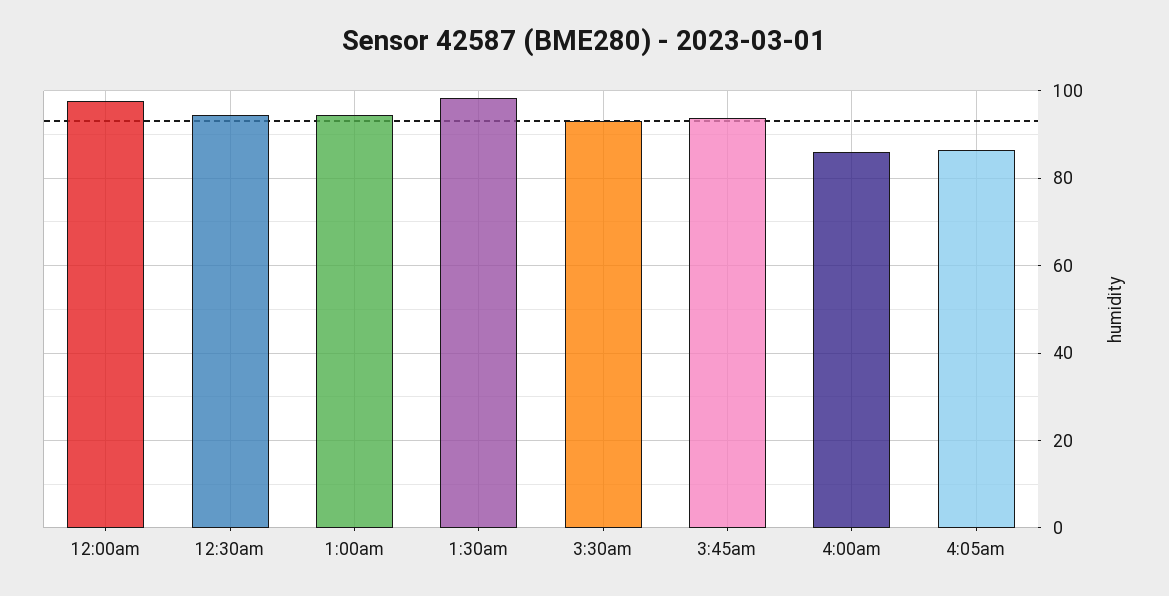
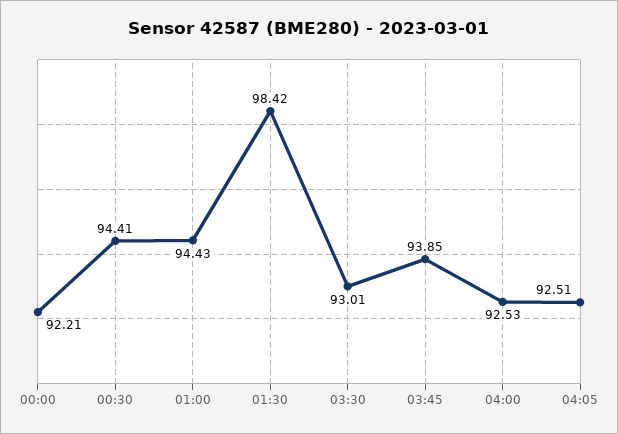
12:00am: 98 -> 92.21
4:00am: 86 -> 92.53
4:05am: 86 -> 92.51

